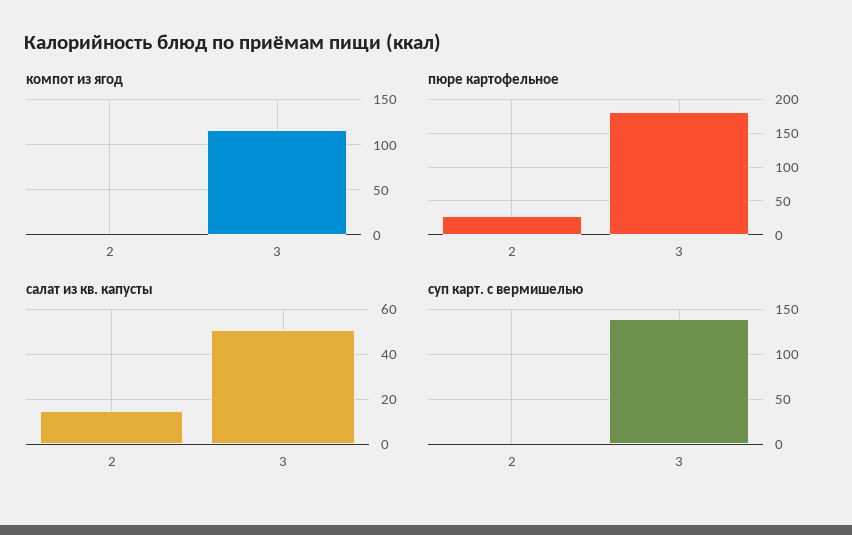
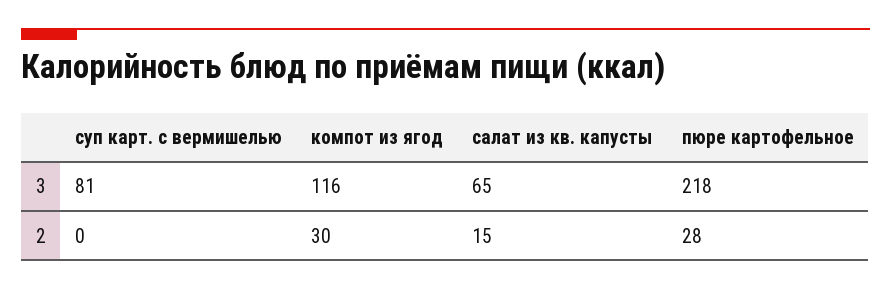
компот из ягод, 2: 0 -> 30
пюре картофельное, 3: 180 -> 218
салат из кв. капусты, 3: 50 -> 65
суп карт. с вермишелью, 3: 140 -> 81

